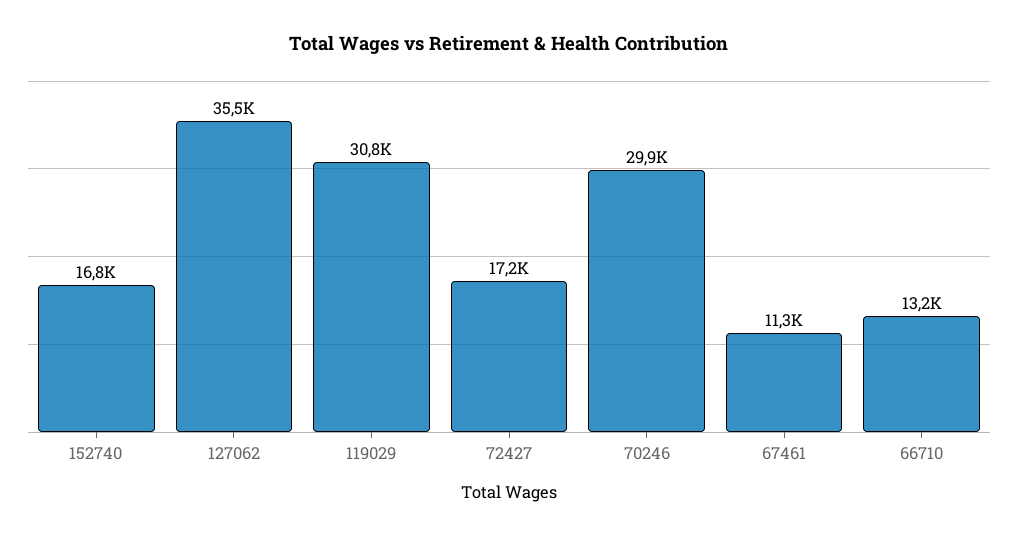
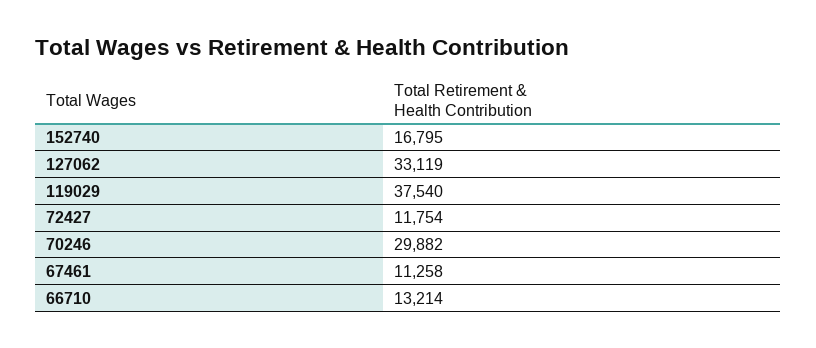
127062: 35500 -> 33119
119029: 30800 -> 37540
72427: 17200 -> 11754

